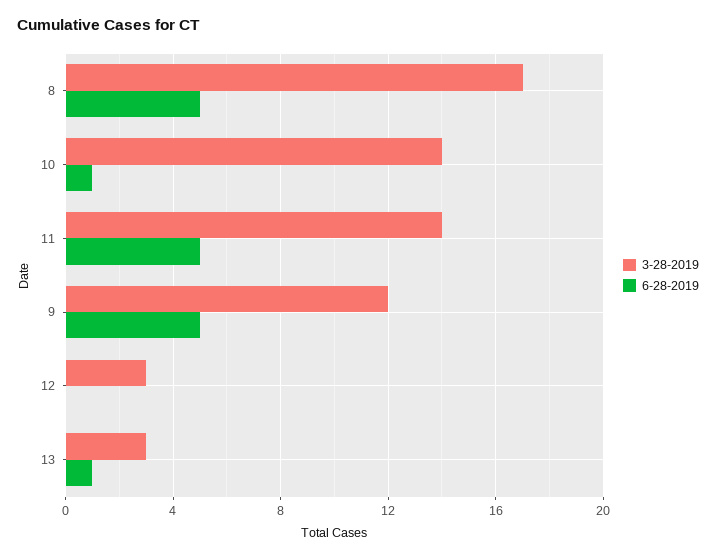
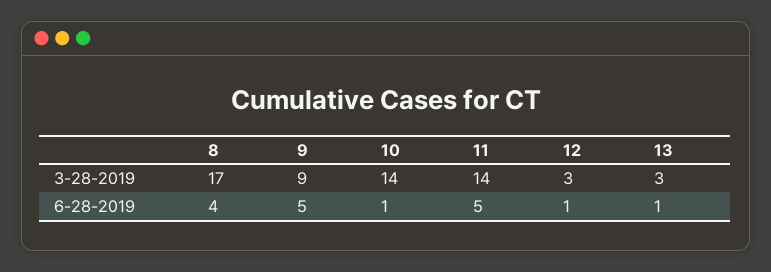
6-28-2019, 8: 5 -> 4
3-28-2019, 9: 12 -> 9
6-28-2019, 12: 0 -> 1

